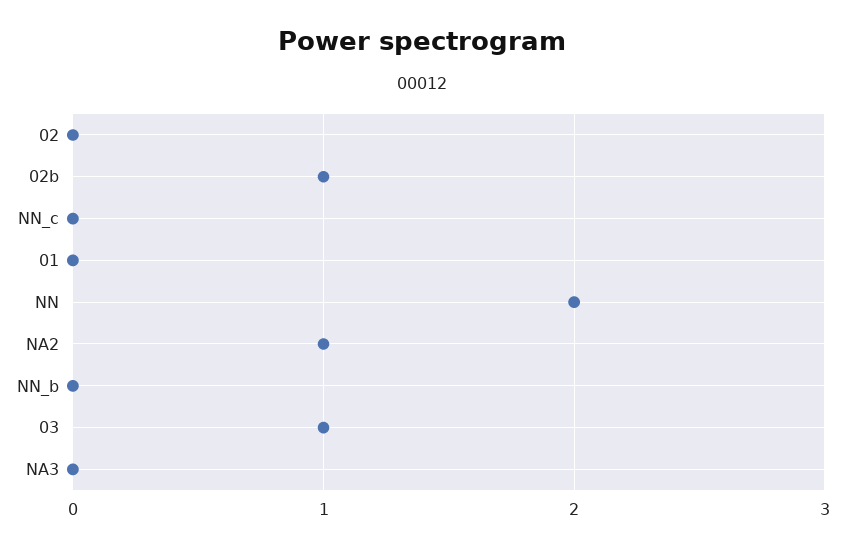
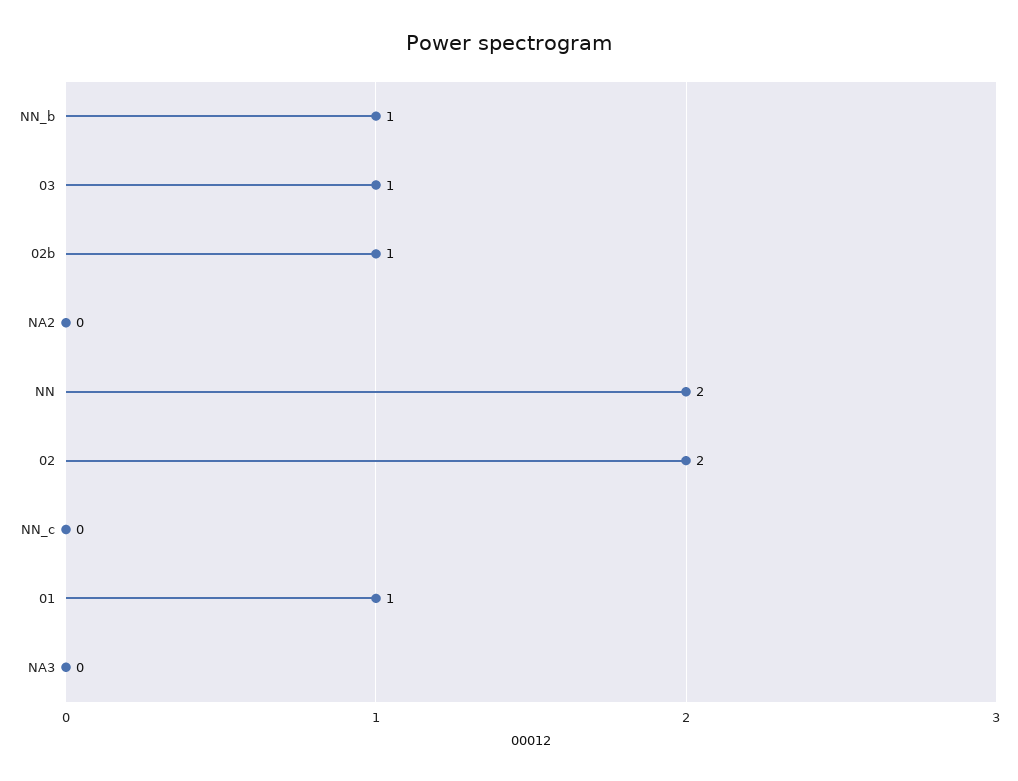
02: 0 -> 2
01: 0 -> 1
NA2: 1 -> 0
NN_b: 0 -> 1

